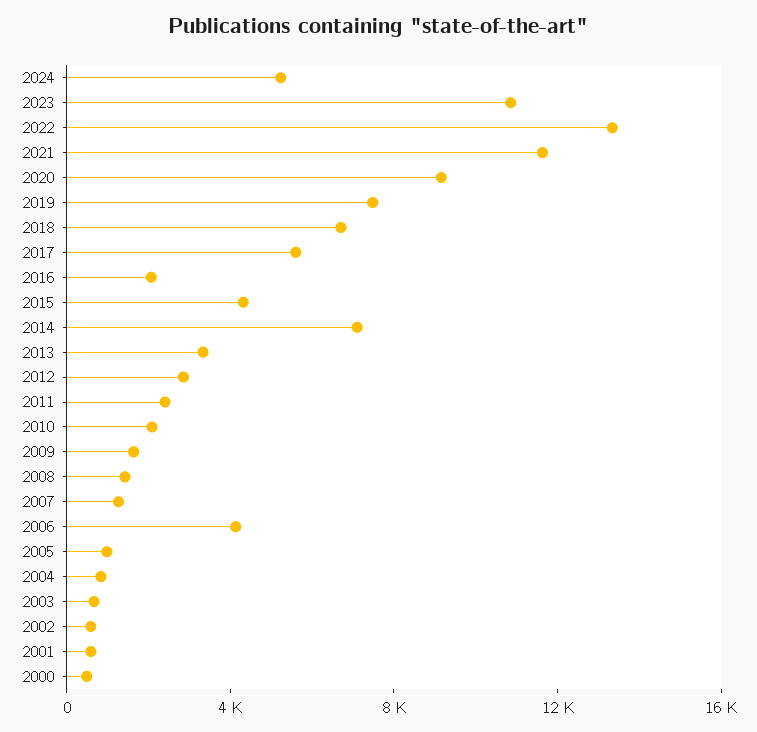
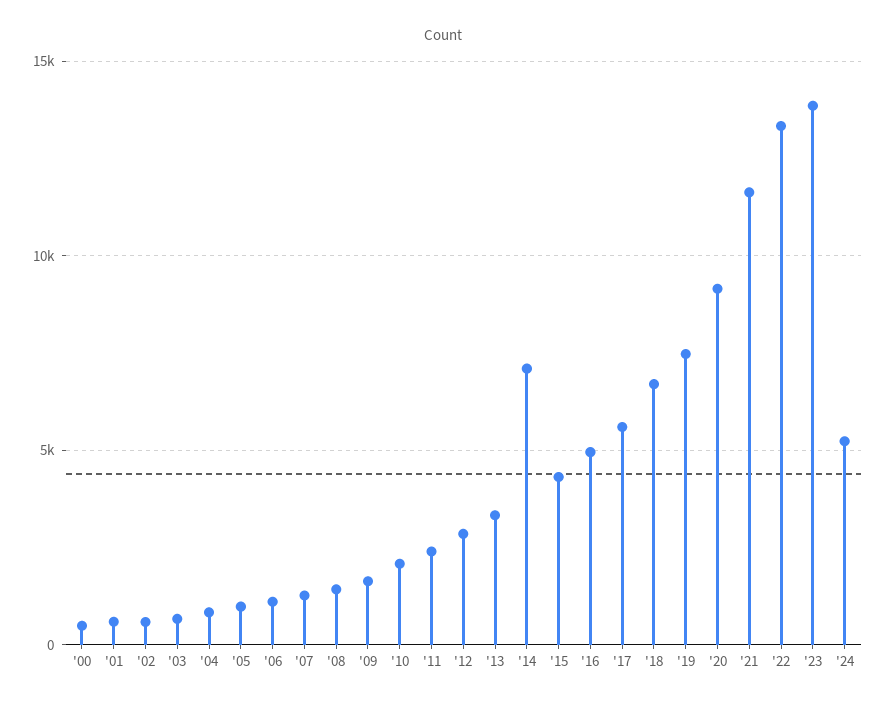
2023: 11000 -> 14000
2016: 2000 -> 5000
2006: 4000 -> 1000

